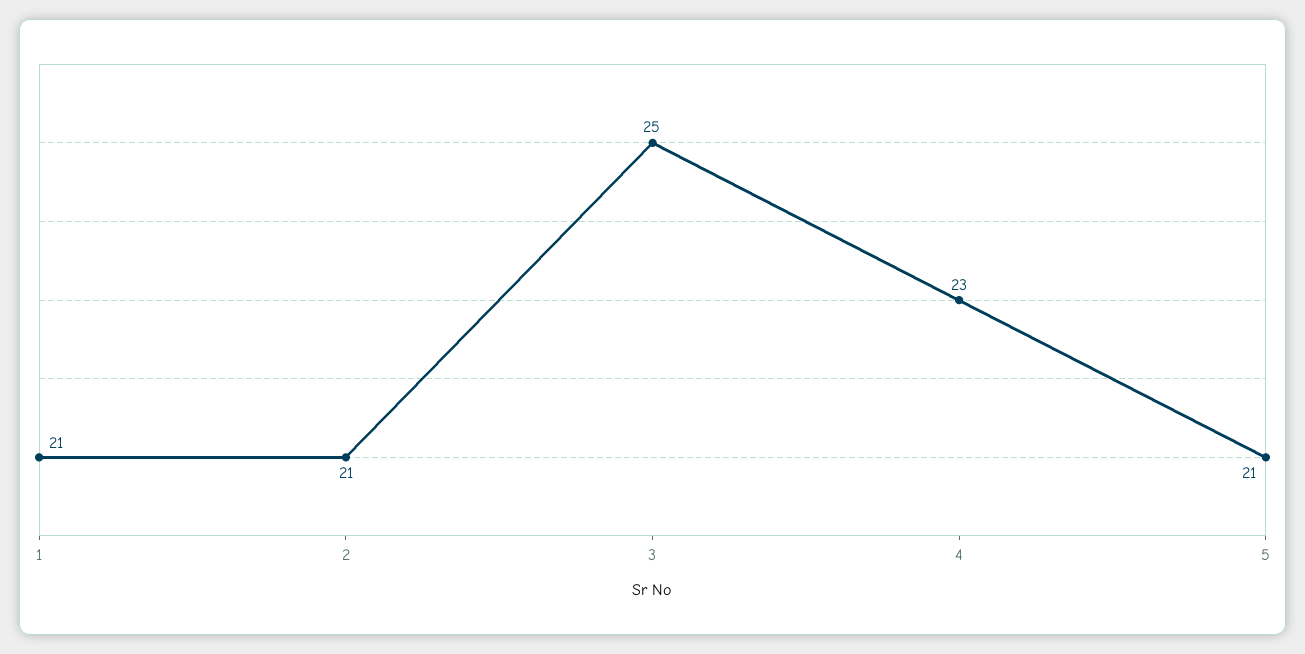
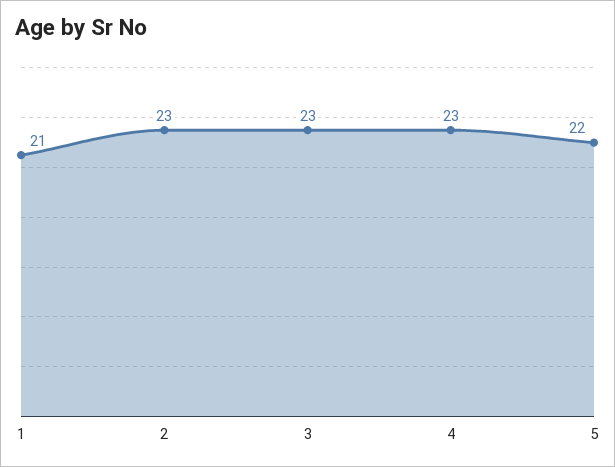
2: 21 -> 23
3: 25 -> 23
5: 21 -> 22

